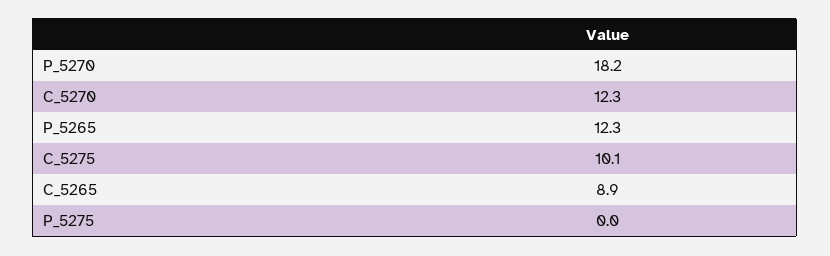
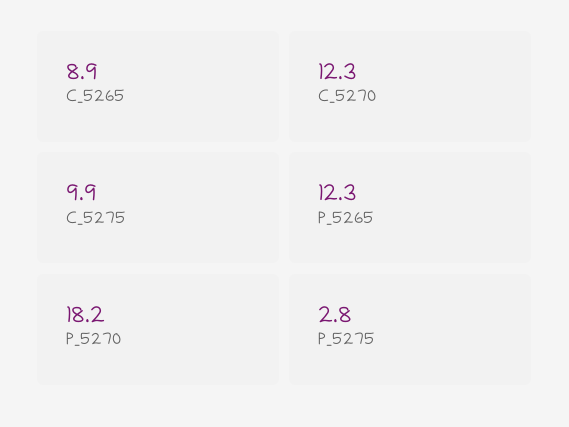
C_5275: 10.1 -> 9.9
P_5275: 0 -> 2.8

